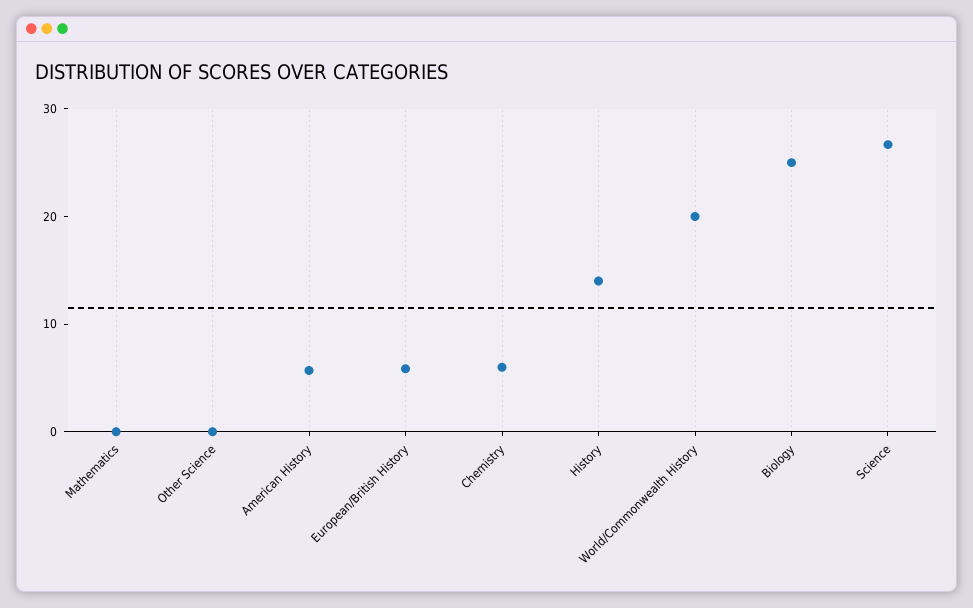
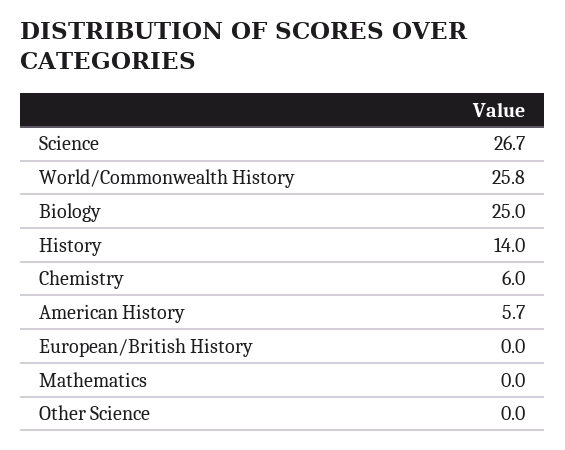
European/British History: 6 -> 0
World/Commonwealth History: 20 -> 25.8

